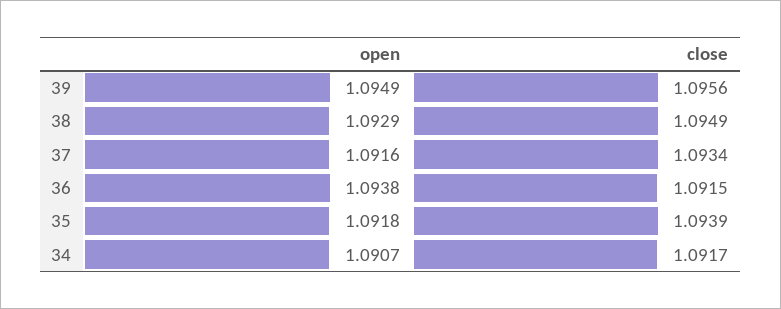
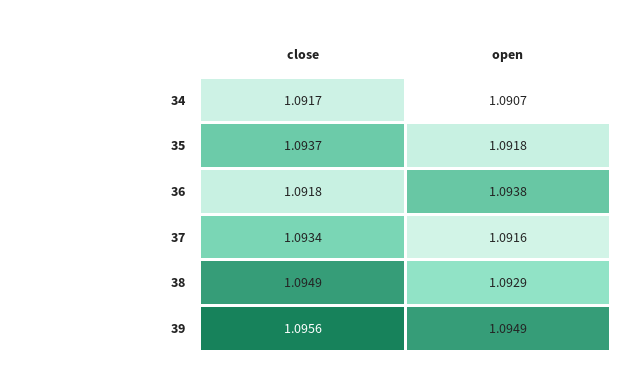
close, 36: 1.0915 -> 1.0918
close, 35: 1.0939 -> 1.0937

